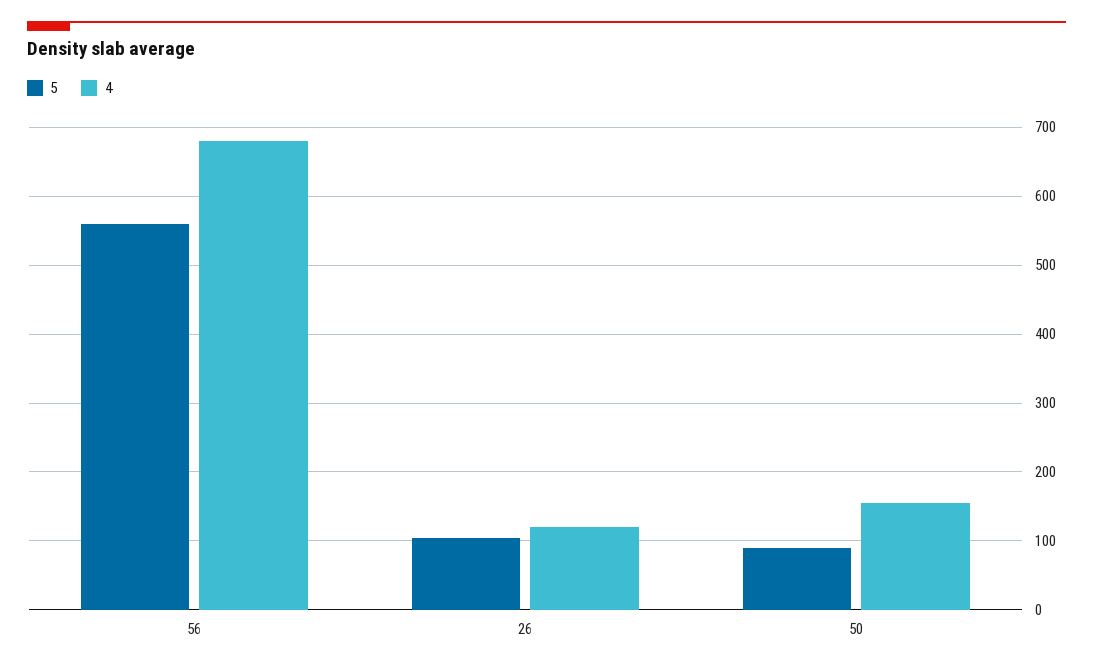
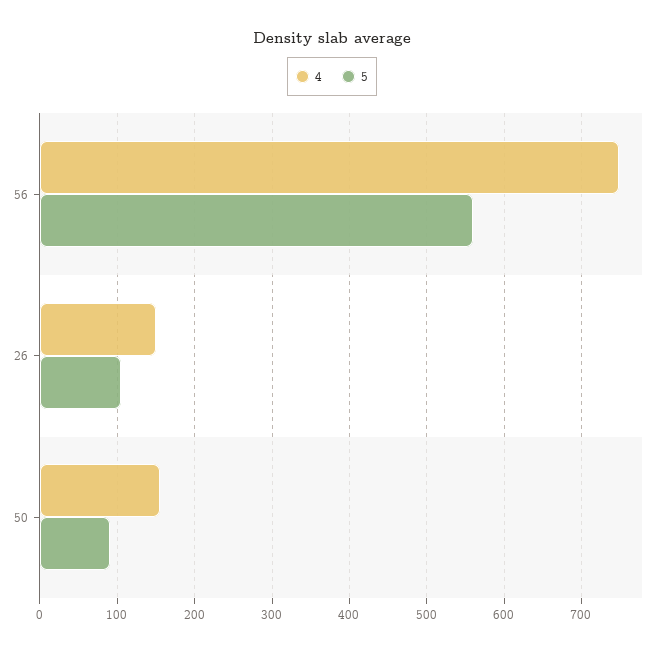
4, 56: 680 -> 750
4, 26: 120 -> 150

